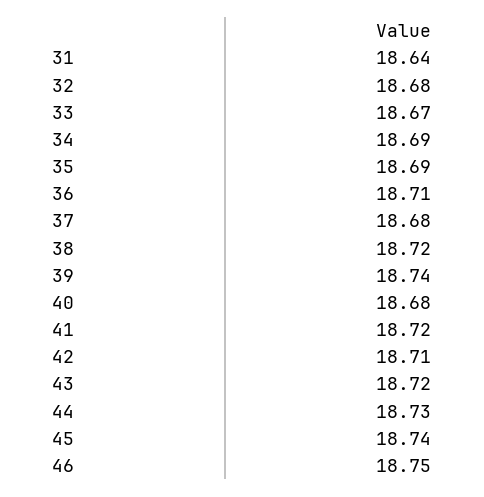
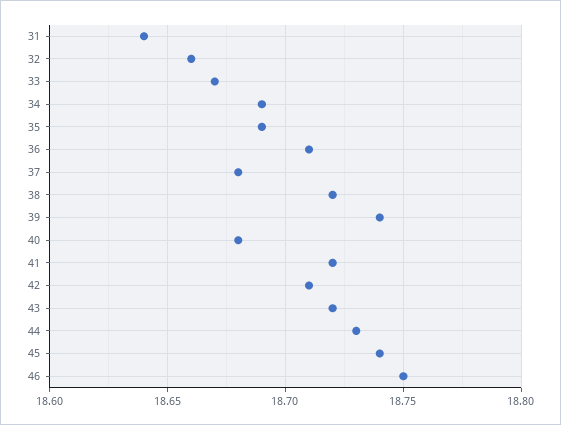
32: 18.68 -> 18.66

